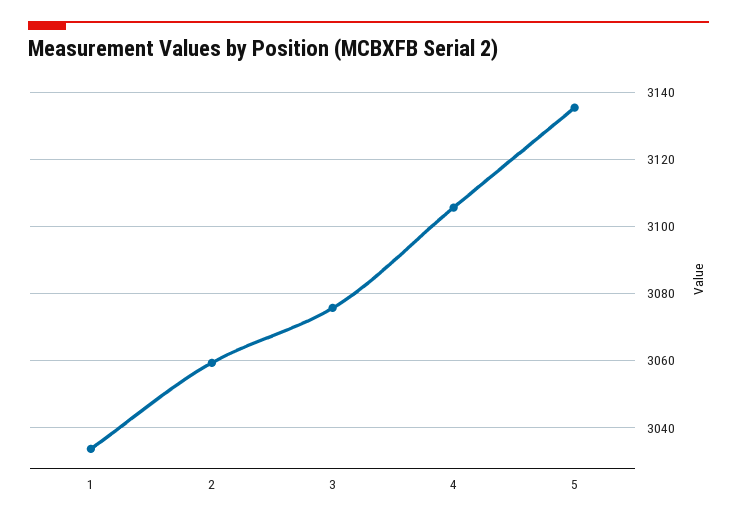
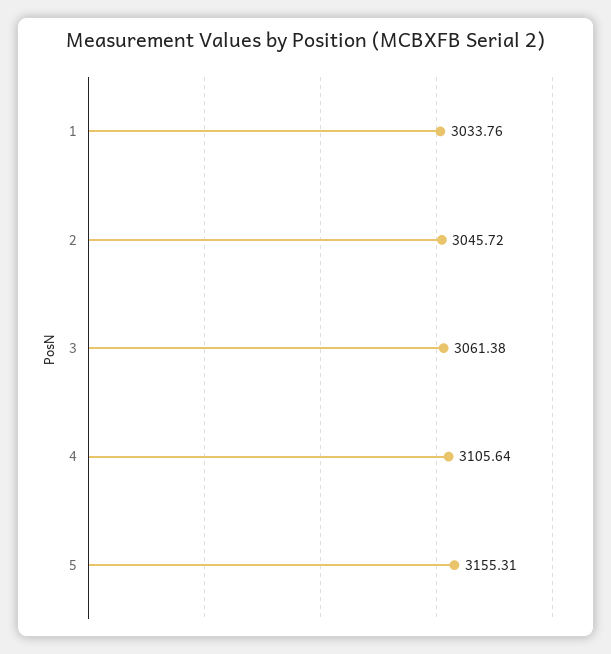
2: 3060 -> 3045.72
3: 3076 -> 3061.38
5: 3136 -> 3155.31

